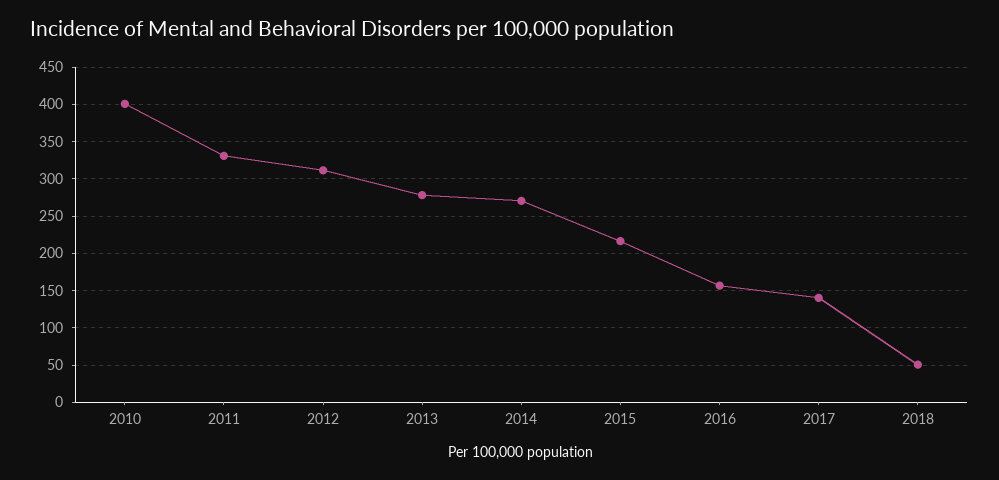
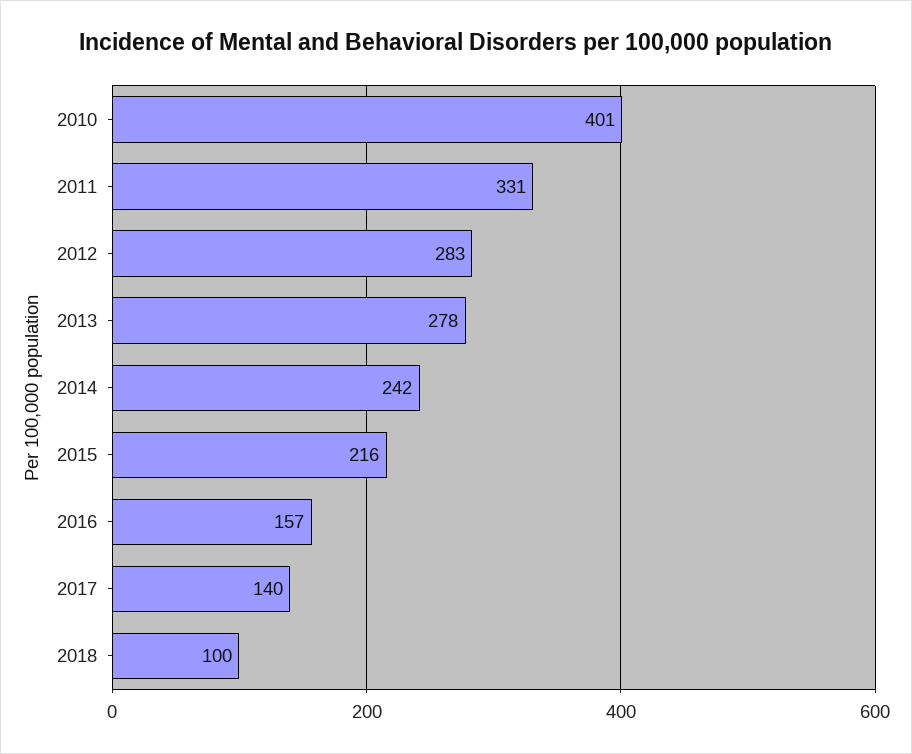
2012: 310 -> 283
2014: 270 -> 242
2018: 50 -> 100

